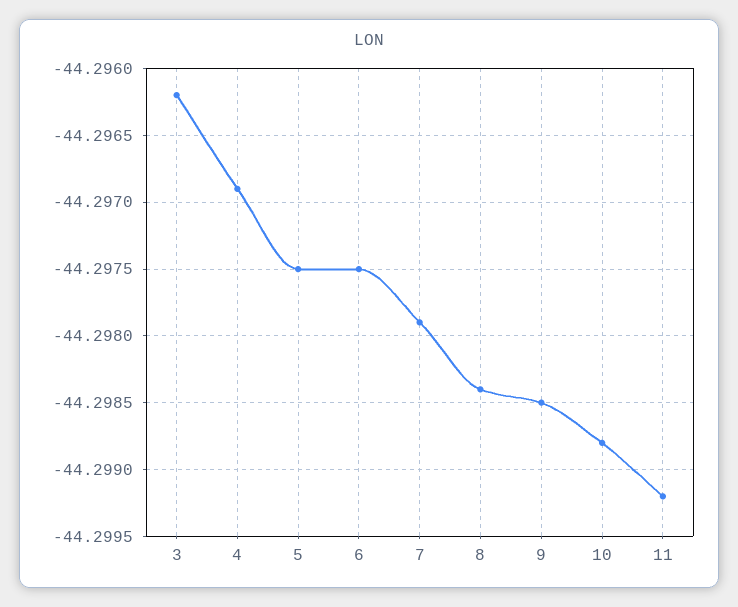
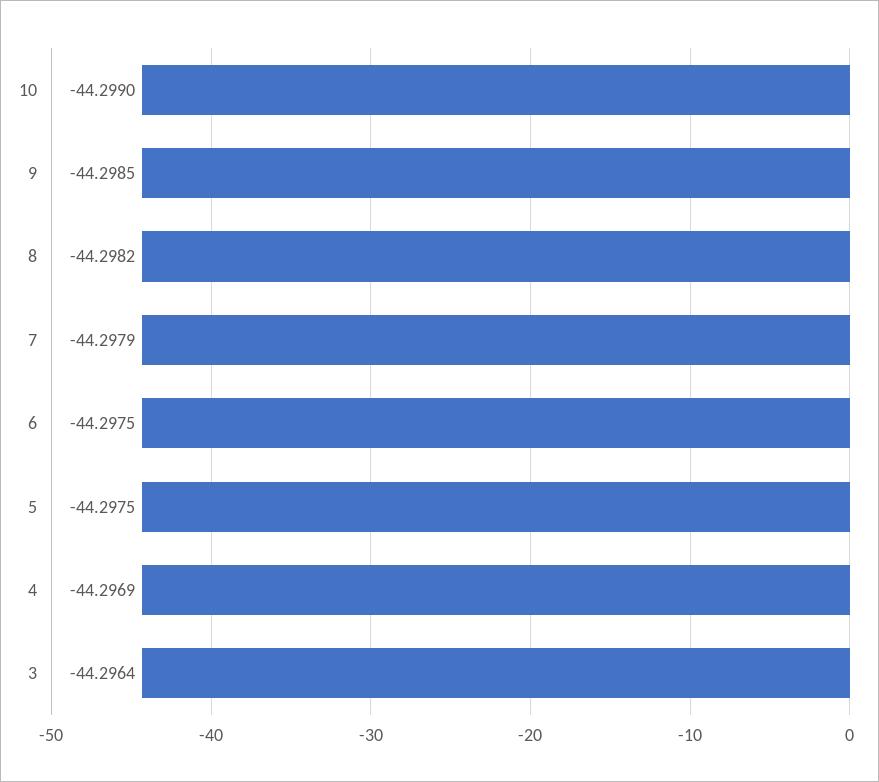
3: -44.2962 -> -44.2964
8: -44.2984 -> -44.2982
10: -44.2988 -> -44.299
11: -44.2992 -> none

